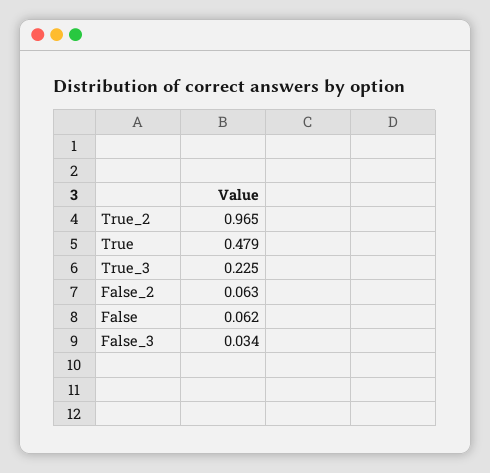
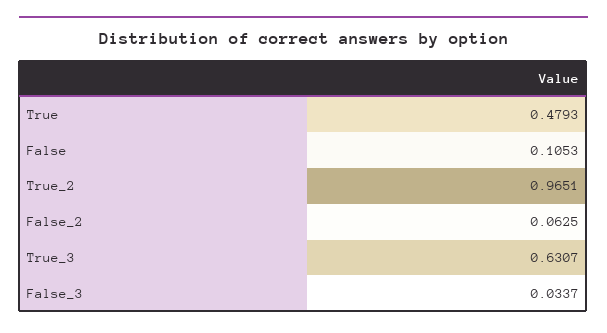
True_3: 0.225 -> 0.6307
False: 0.062 -> 0.1053

